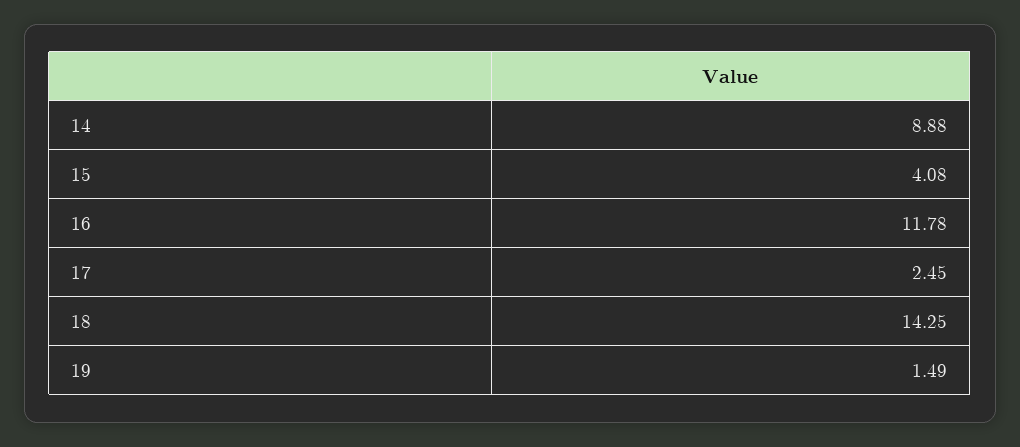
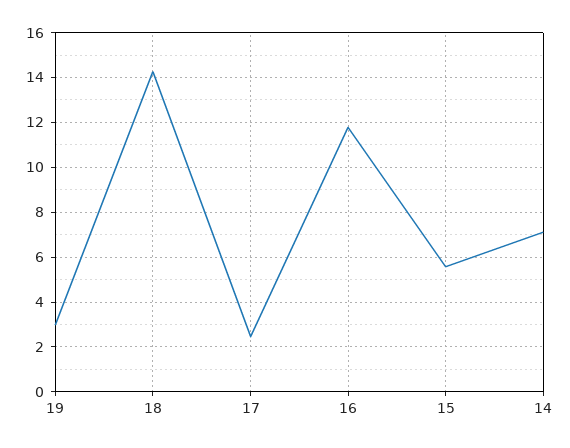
14: 8.88 -> 7
15: 4.08 -> 5.5
19: 1.49 -> 3

